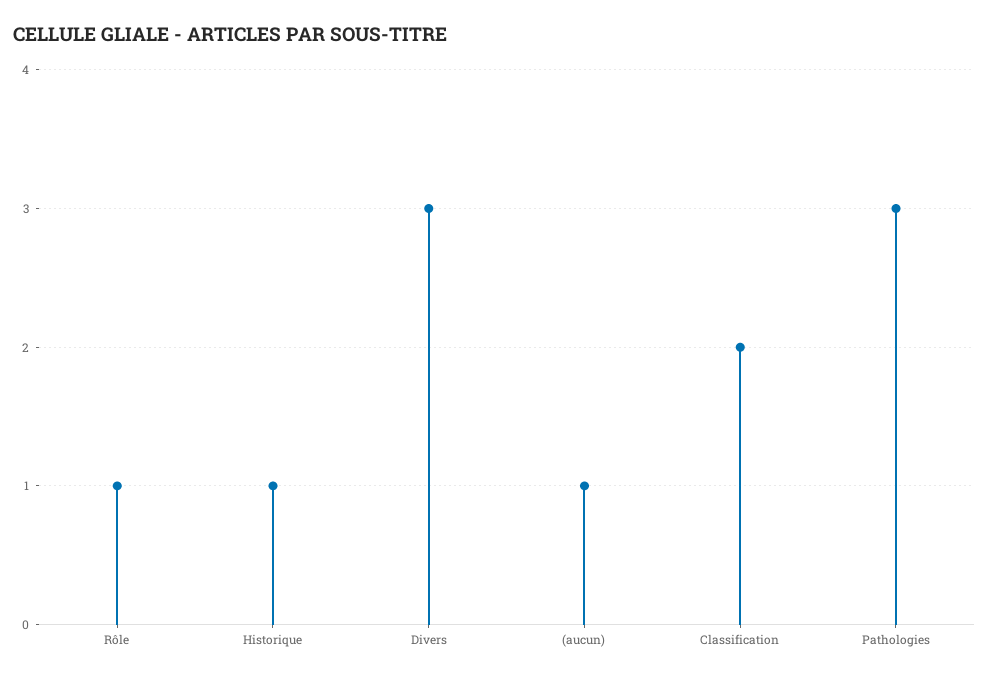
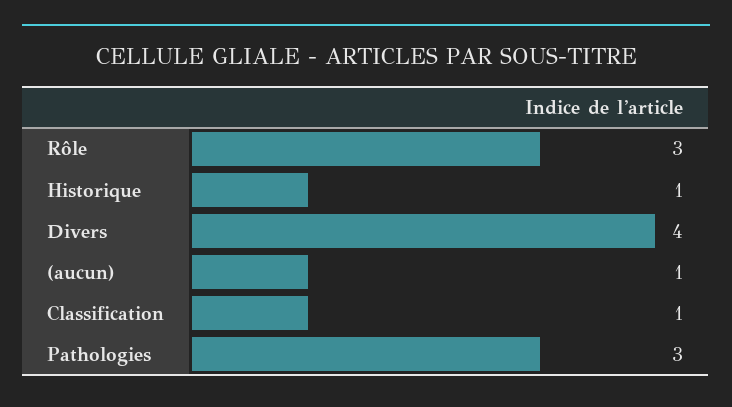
Rôle: 1 -> 3
Divers: 3 -> 4
Classification: 2 -> 1

